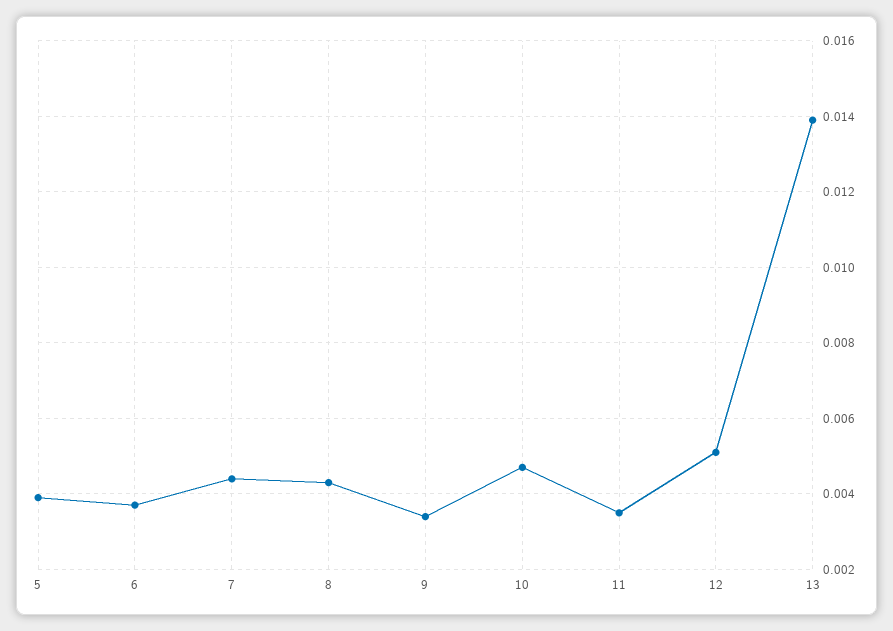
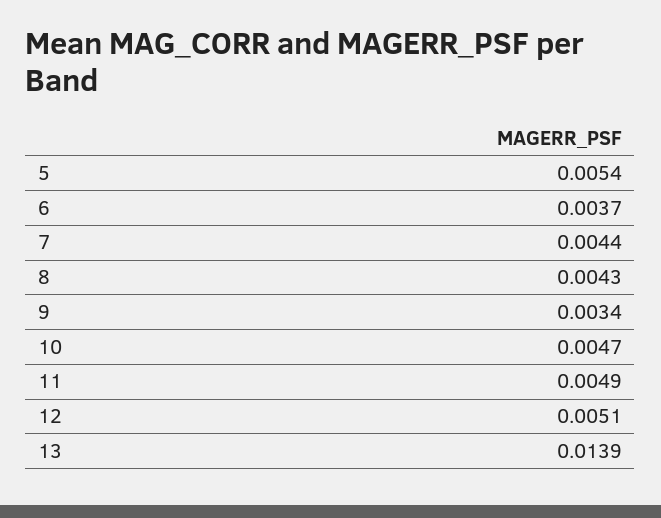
5: 0.004 -> 0.0054
11: 0.0035 -> 0.0049

